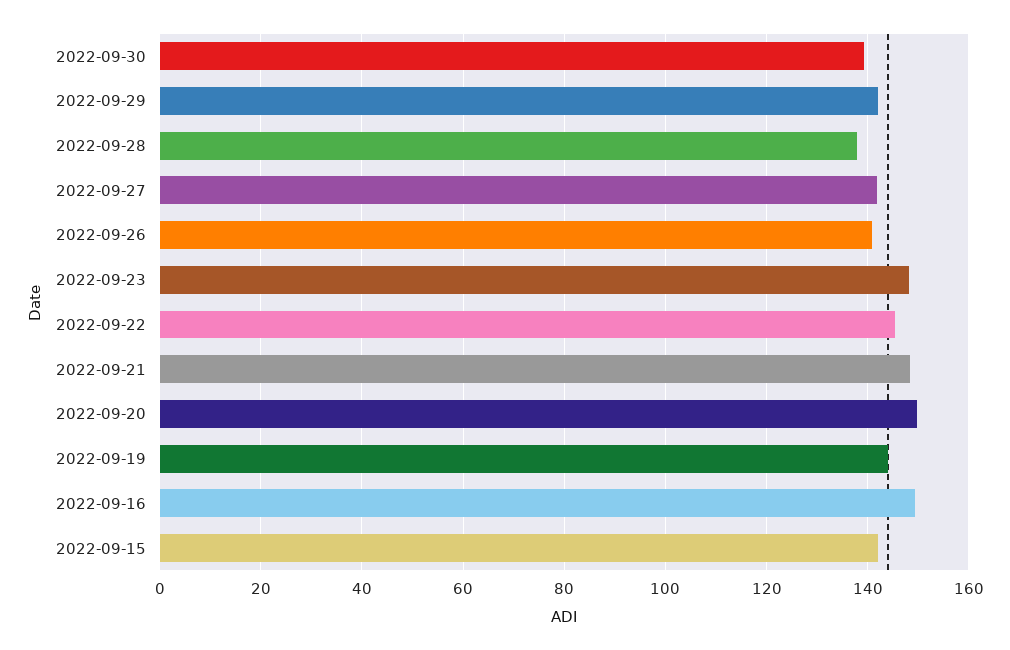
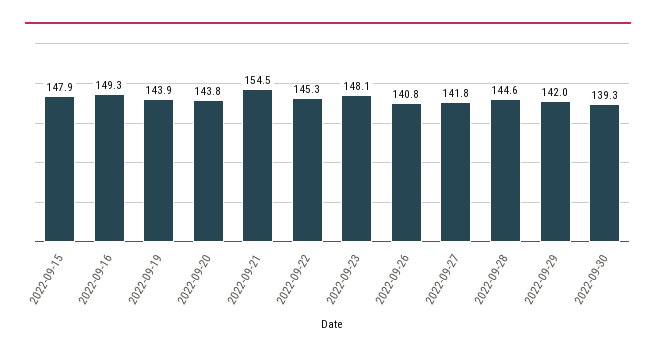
2022-09-28: 138 -> 144.6
2022-09-21: 148 -> 154.5
2022-09-20: 150 -> 143.8
2022-09-15: 142 -> 147.9

